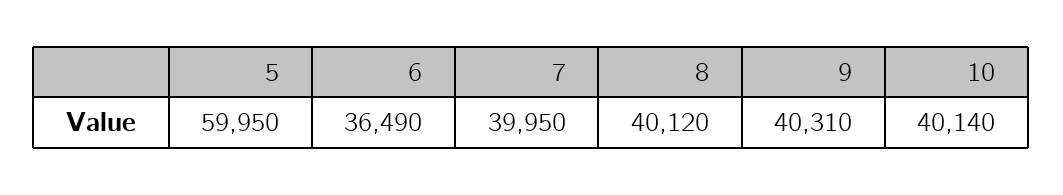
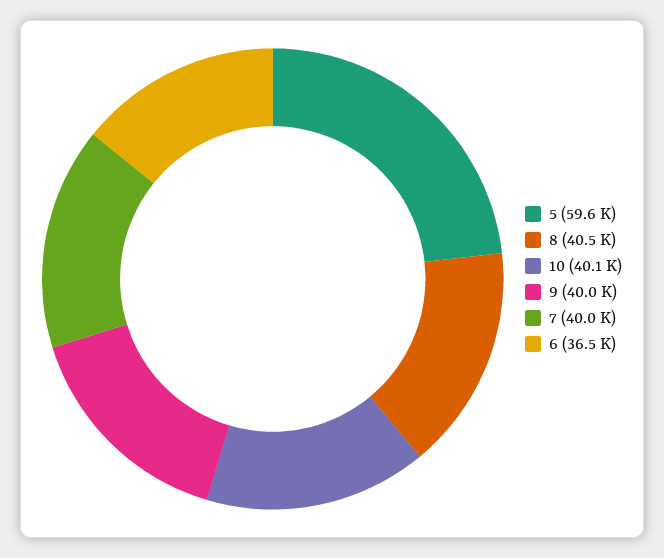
5: 59950 -> 59600
8: 40120 -> 40500
9: 40310 -> 40000

